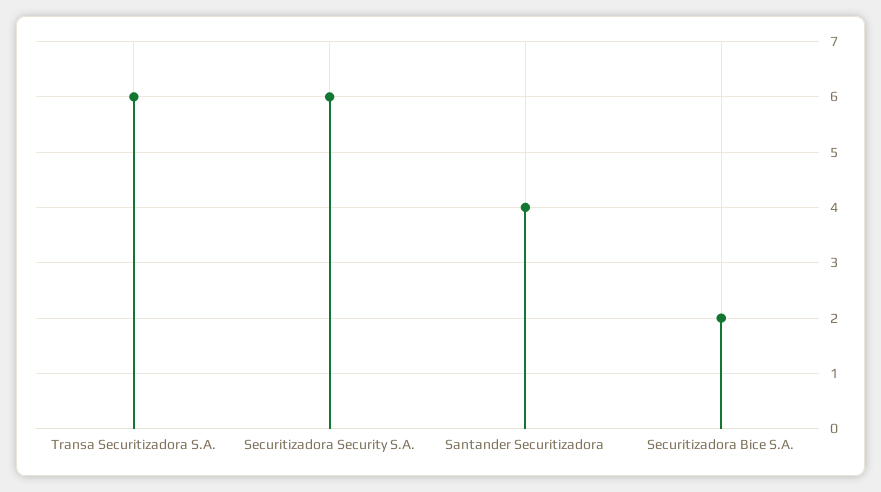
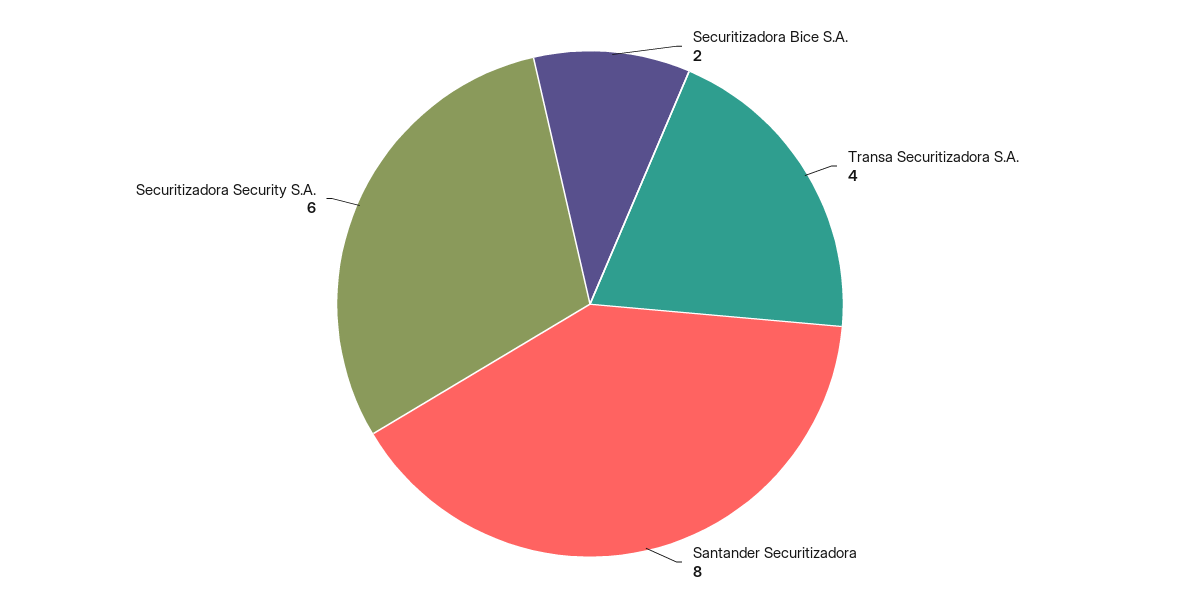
Transa Securitizadora S.A.: 6 -> 4
Santander Securitizadora: 4 -> 8

